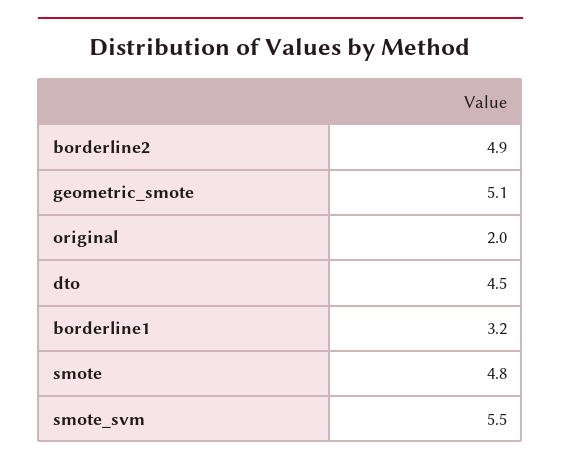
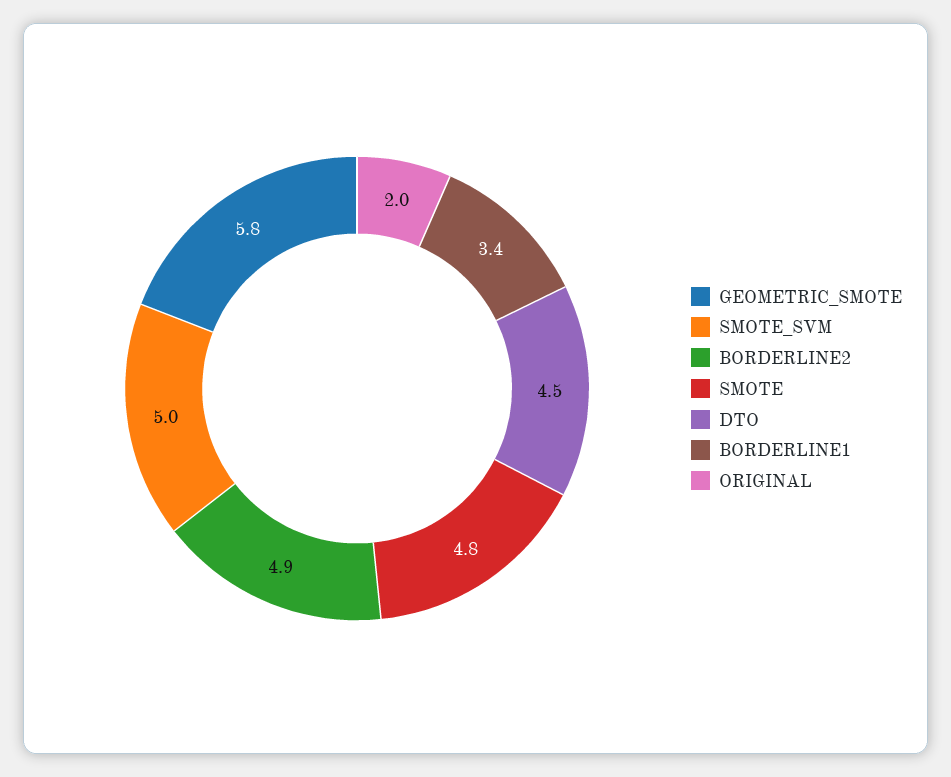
geometric_smote: 5.1 -> 5.8
borderline1: 3.2 -> 3.4
smote_svm: 5.5 -> 5

